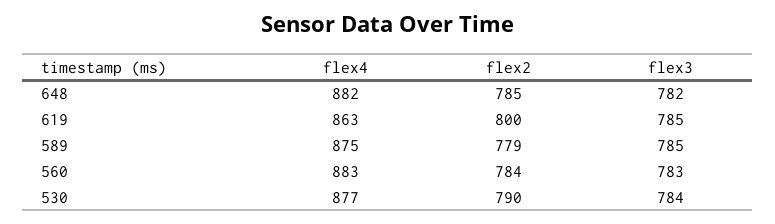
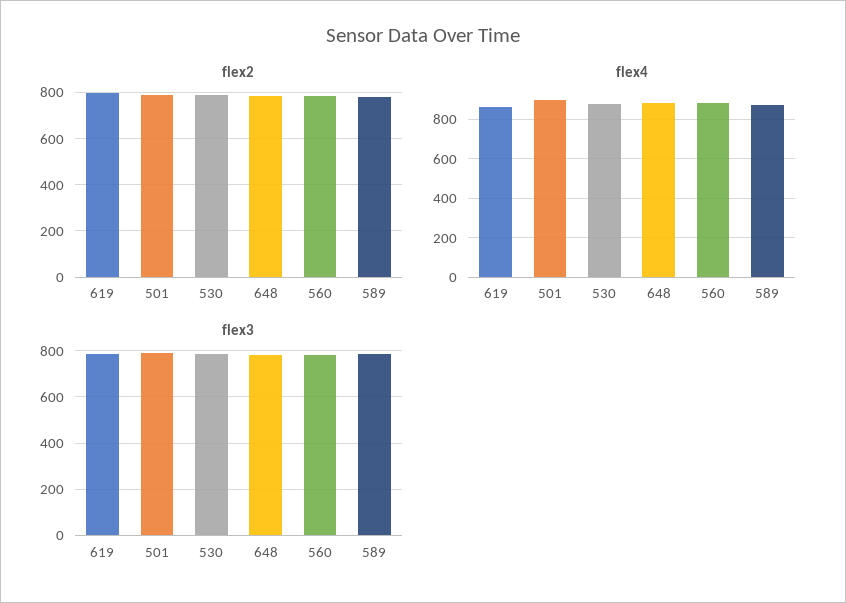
flex2, 501: none -> 800
flex4, 501: none -> 900
flex3, 501: none -> 800

